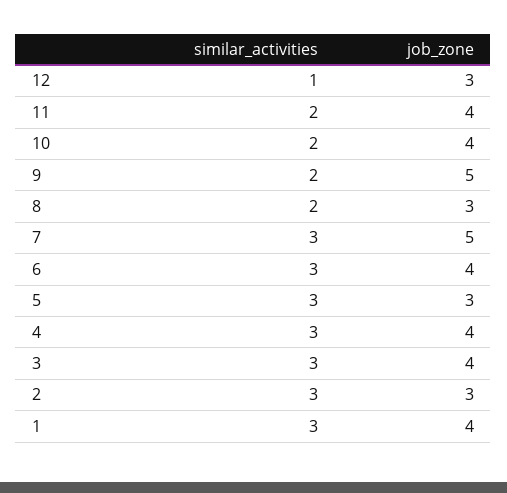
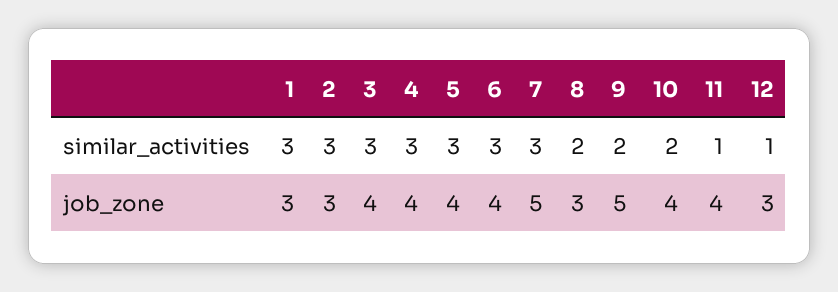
similar_activities, 11: 2 -> 1
job_zone, 5: 3 -> 4
job_zone, 1: 4 -> 3

